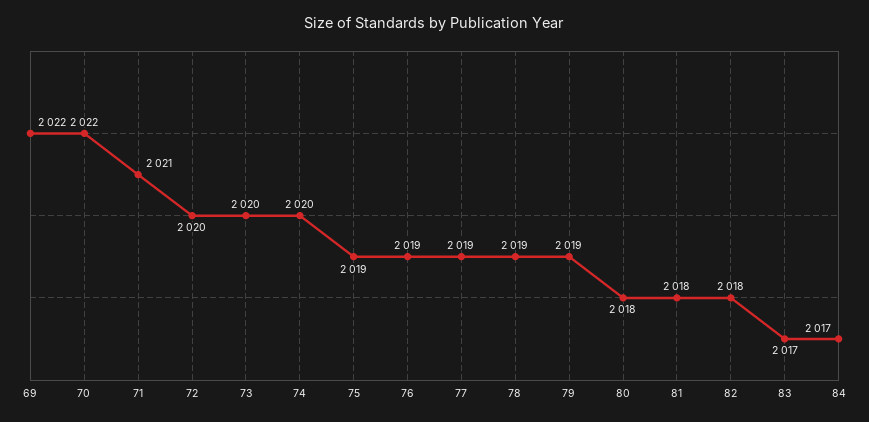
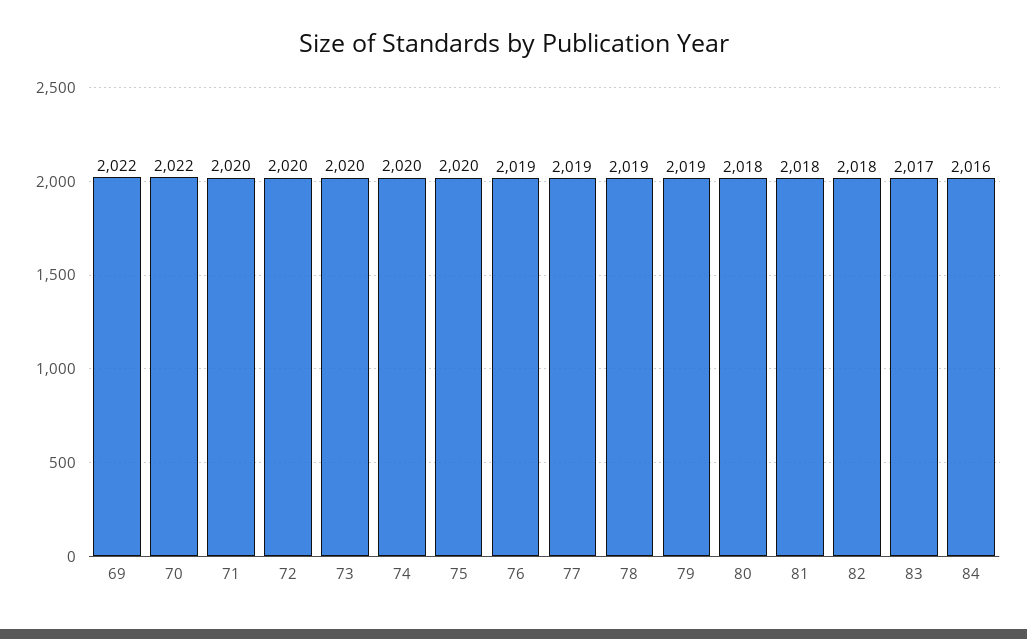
71: 2021 -> 2020
75: 2019 -> 2020
84: 2017 -> 2016

